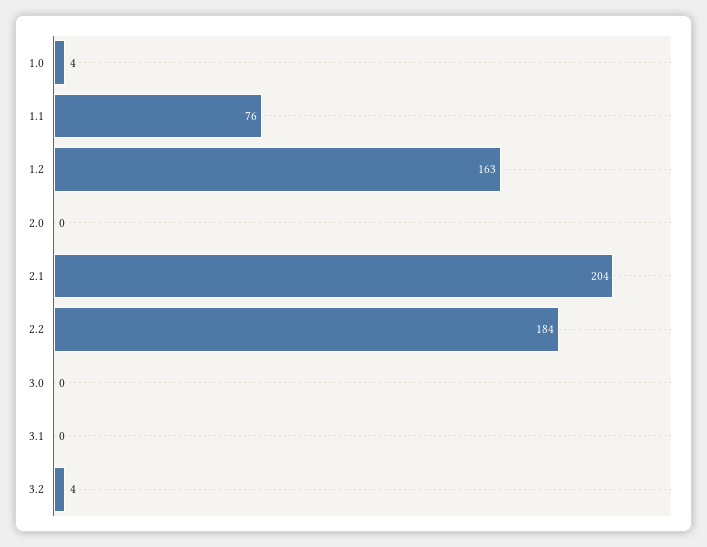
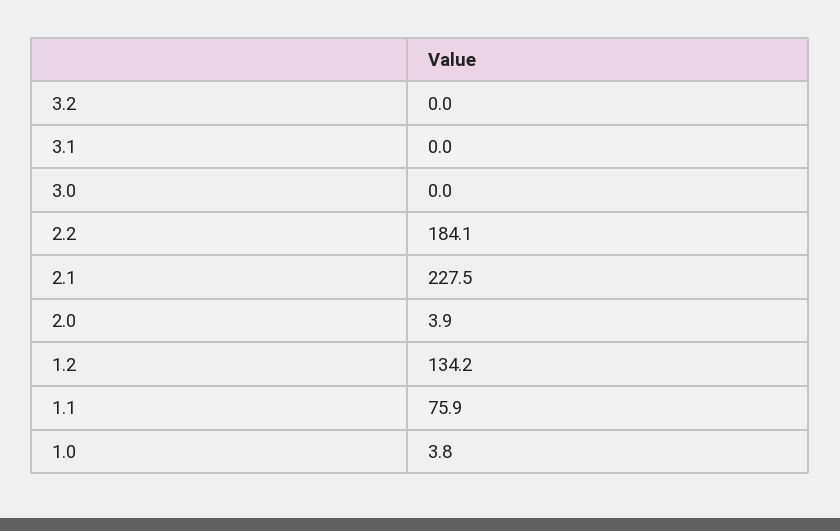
1.2: 163 -> 134.2
2.0: 0 -> 3.9
2.1: 204 -> 227.5
3.2: 4 -> 0

